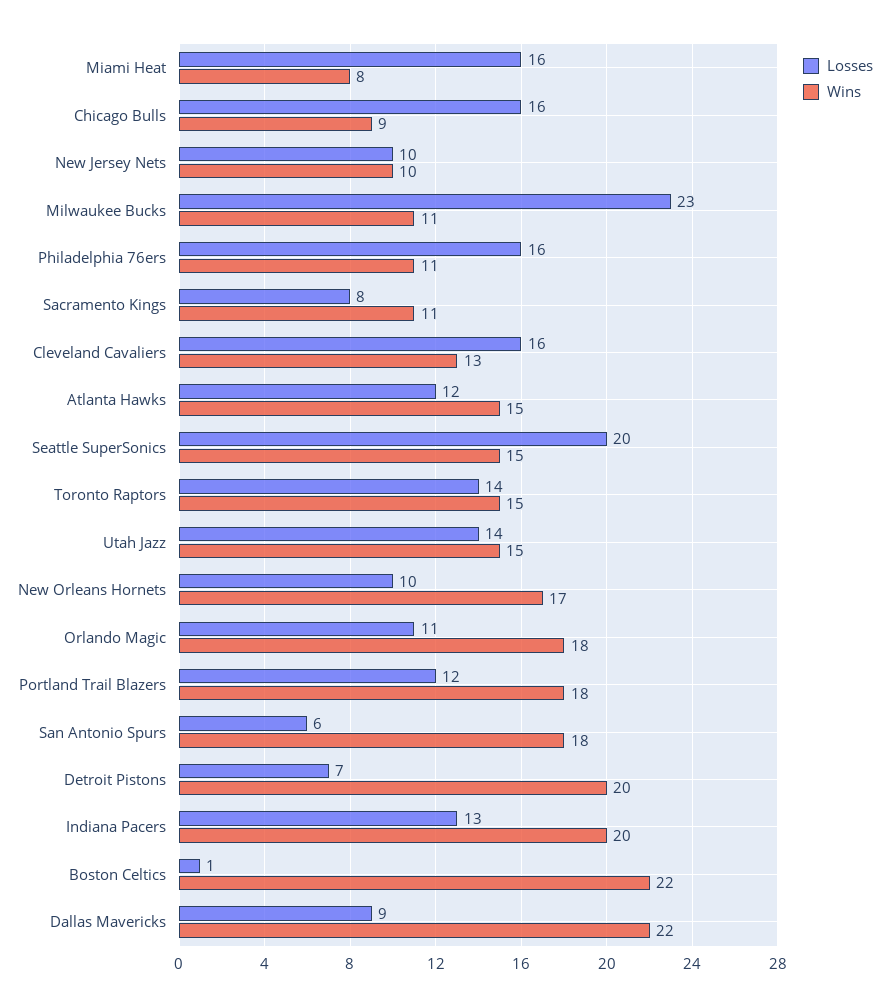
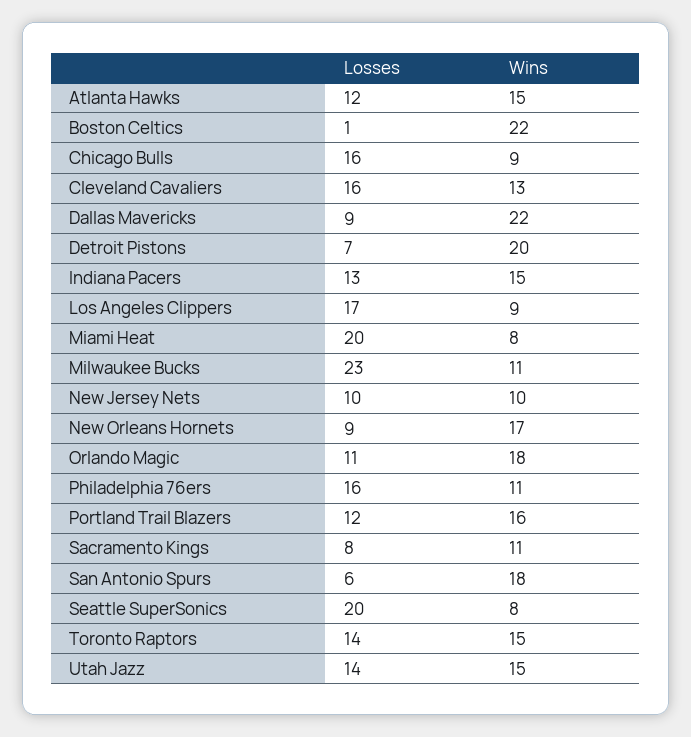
Losses, Miami Heat: 16 -> 20
Wins, Seattle SuperSonics: 15 -> 8
Losses, New Orleans Hornets: 10 -> 9
Wins, Portland Trail Blazers: 18 -> 16
Wins, Indiana Pacers: 20 -> 15
Losses, Los Angeles Clippers: none -> 17
Wins, Los Angeles Clippers: none -> 9

